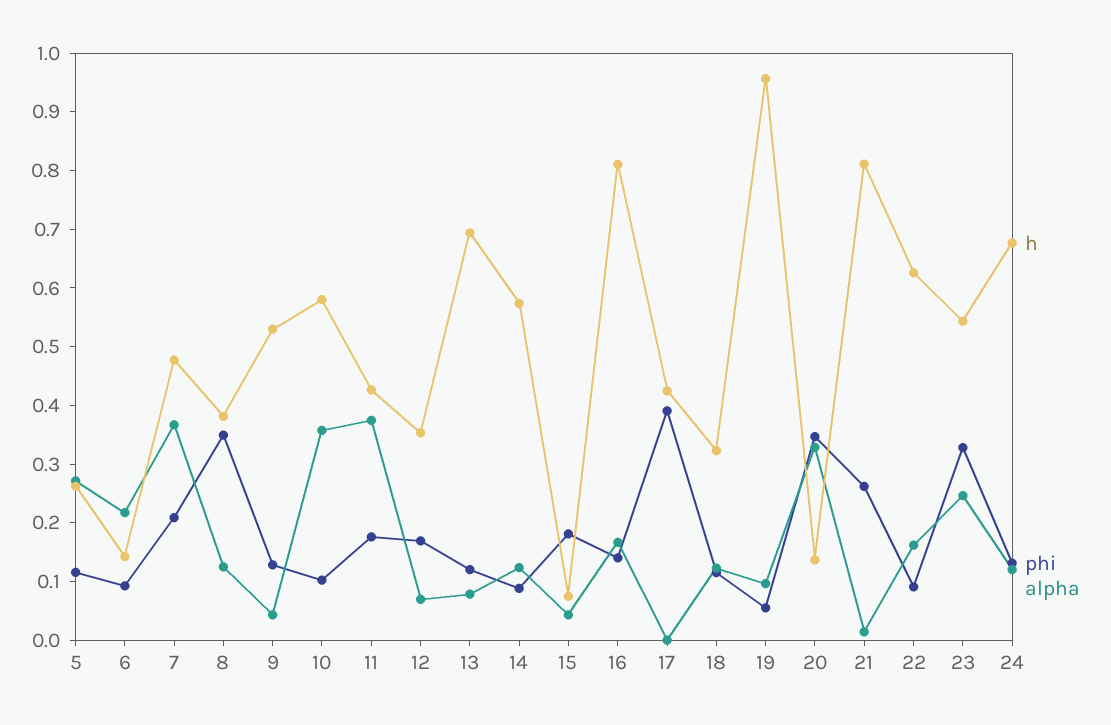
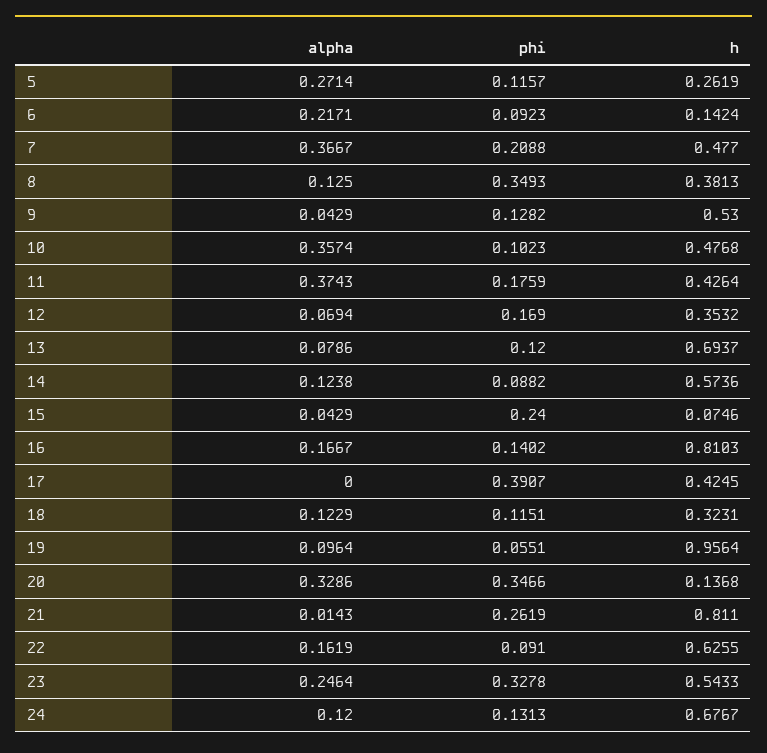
h, 10: 0.58 -> 0.4768
phi, 15: 0.18 -> 0.24

